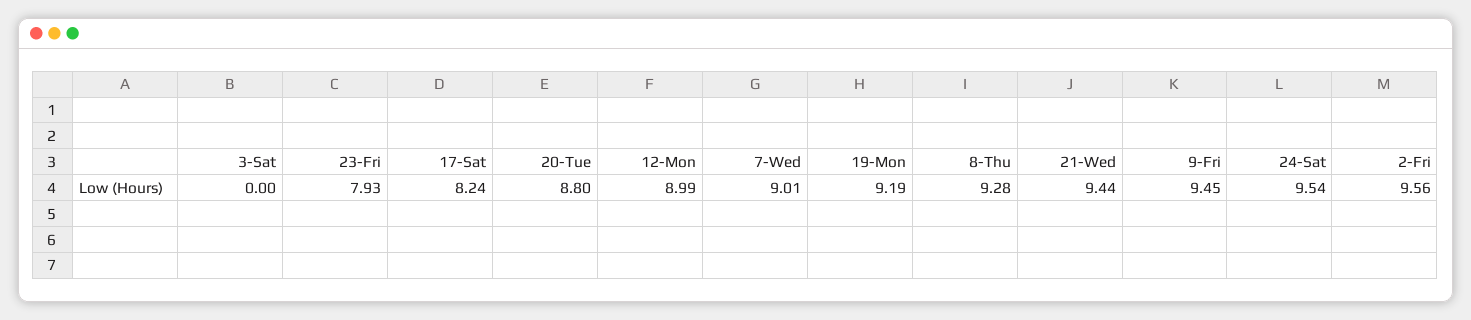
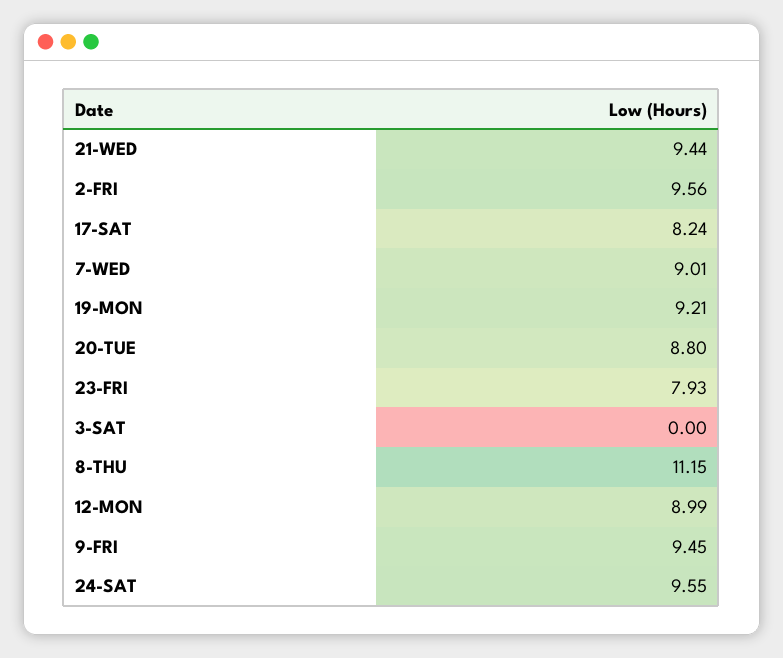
19-Mon: 9.19 -> 9.21
8-Thu: 9.28 -> 11.15
24-Sat: 9.54 -> 9.55

